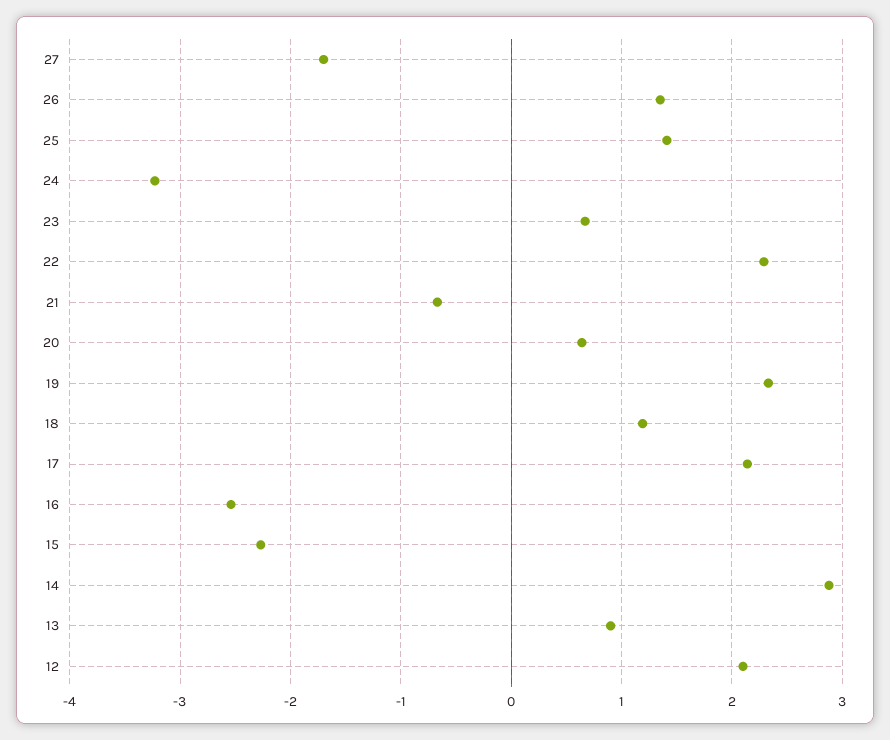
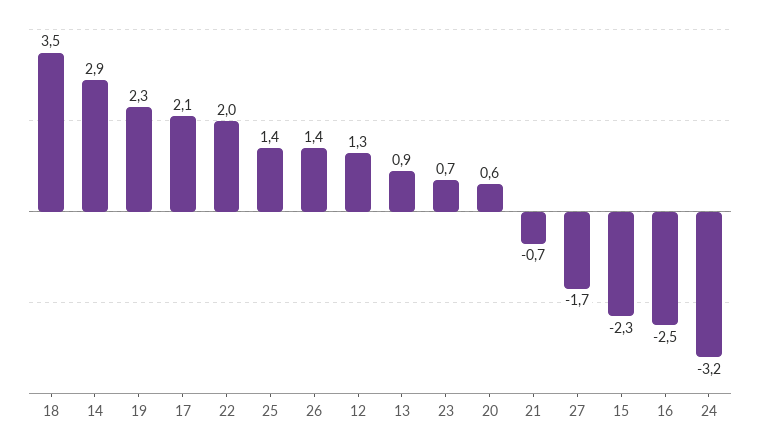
22: 2.3 -> 2
18: 1.2 -> 3.5
12: 2.1 -> 1.3

